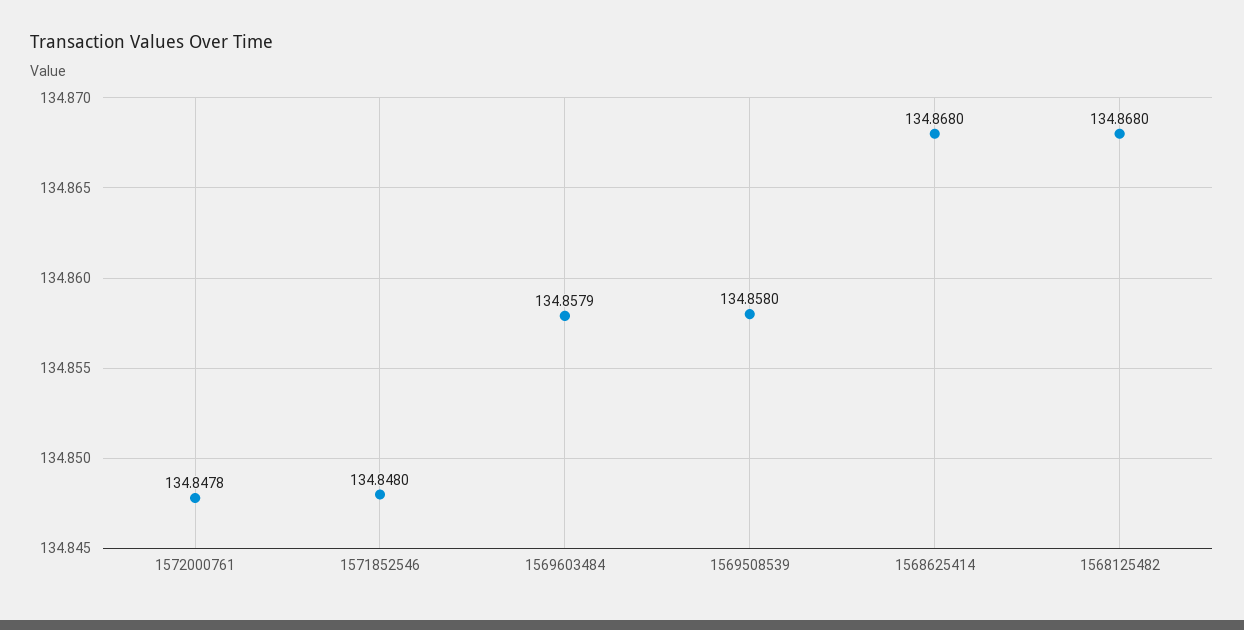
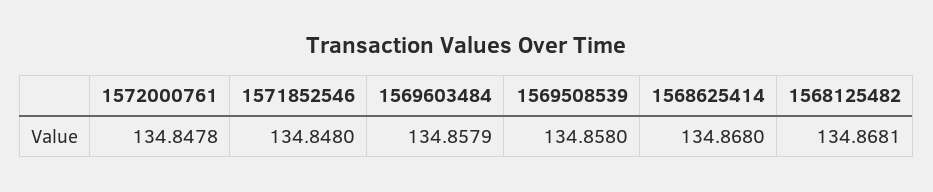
1568125482: 134.868 -> 134.8681

